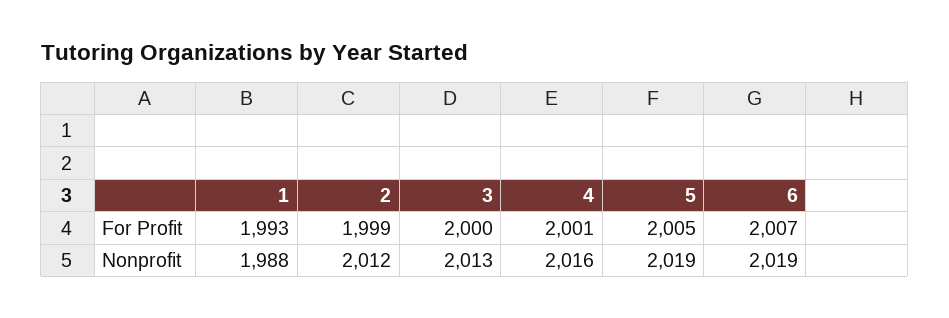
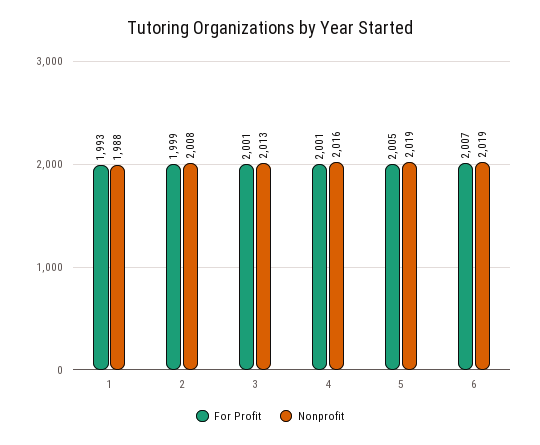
For Profit, 3: 2000 -> 2001
Nonprofit, 2: 2012 -> 2008

